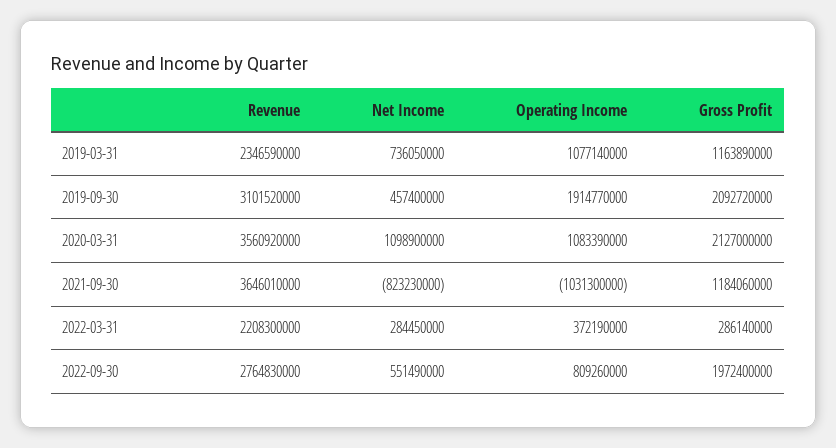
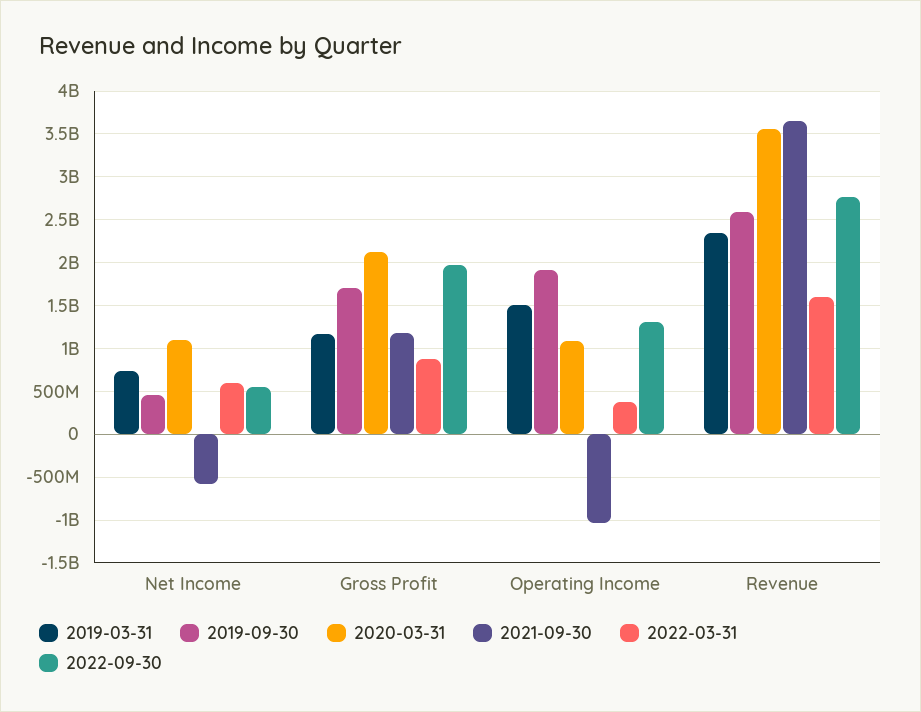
2019-03-31, Operating Income: 1077140000 -> 1500000000
2019-09-30, Revenue: 3101520000 -> 2600000000
2019-09-30, Gross Profit: 2092720000 -> 1700000000
2021-09-30, Net Income: -823230000 -> -600000000
2022-03-31, Revenue: 2208300000 -> 1600000000
2022-03-31, Net Income: 284450000 -> 600000000
2022-03-31, Gross Profit: 286140000 -> 900000000
2022-09-30, Operating Income: 809260000 -> 1300000000

